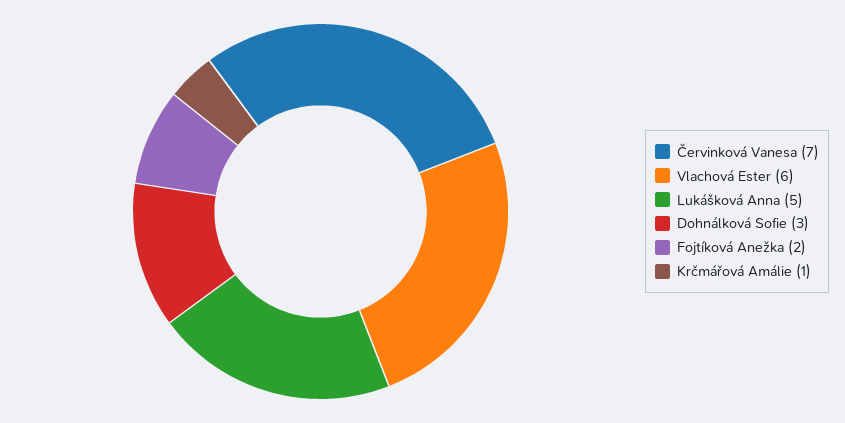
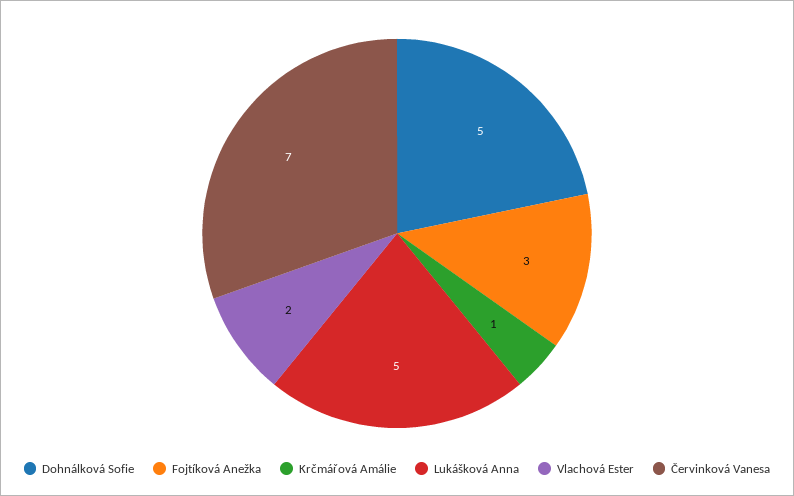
Vlachová Ester: 6 -> 2
Dohnálková Sofie: 3 -> 5
Fojtíková Anežka: 2 -> 3

